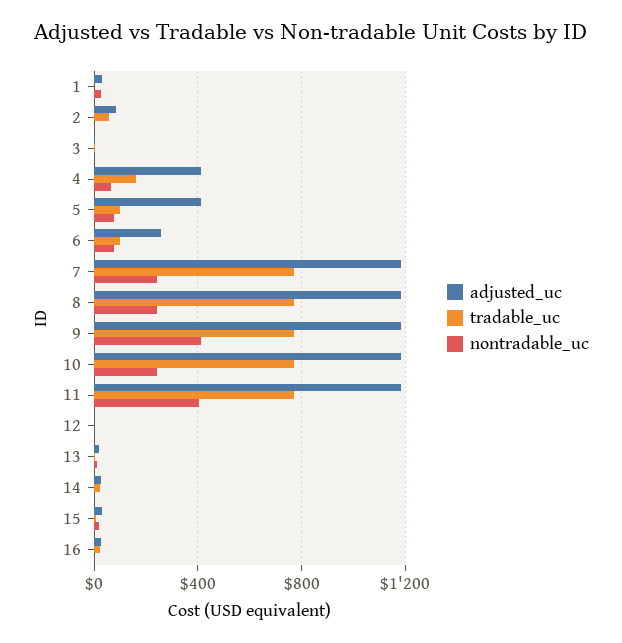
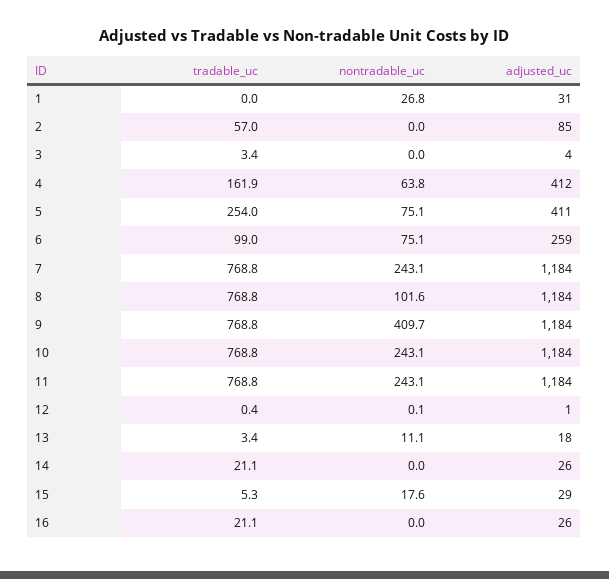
tradable_uc, 5: 100 -> 254
nontradable_uc, 8: 250 -> 101.6
nontradable_uc, 11: 400 -> 243.1

